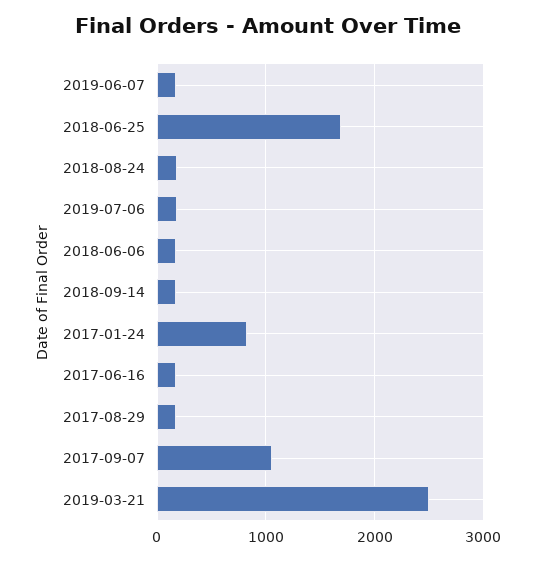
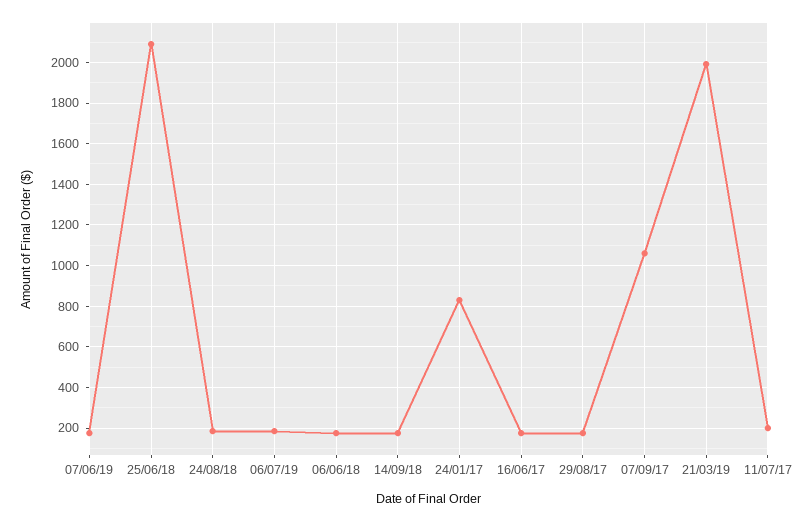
2018-06-25: 1700 -> 2100
2019-03-21: 2500 -> 2000
11/07/17: none -> 200

